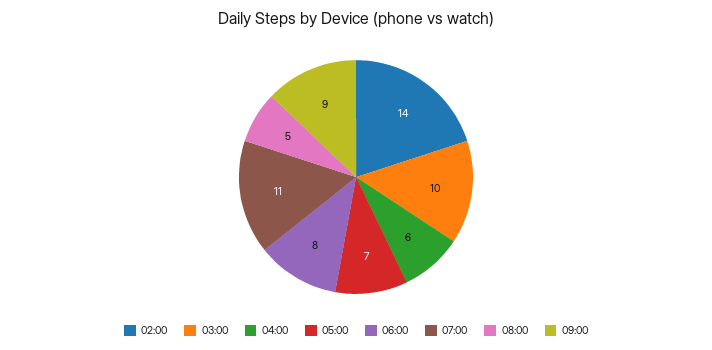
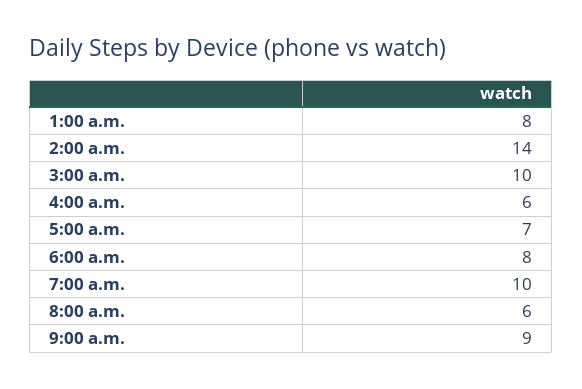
07:00: 11 -> 10
08:00: 5 -> 6
1:00 a.m.: none -> 8

